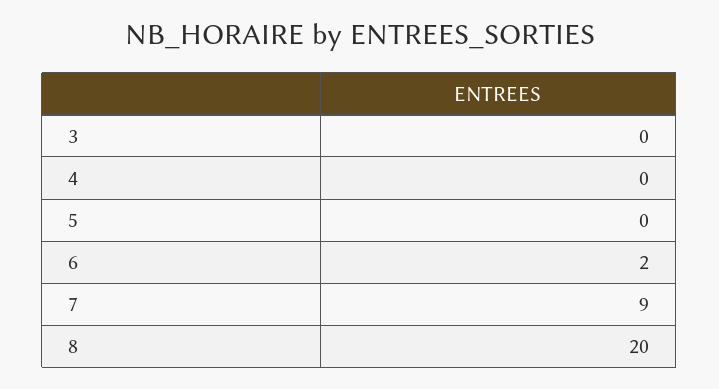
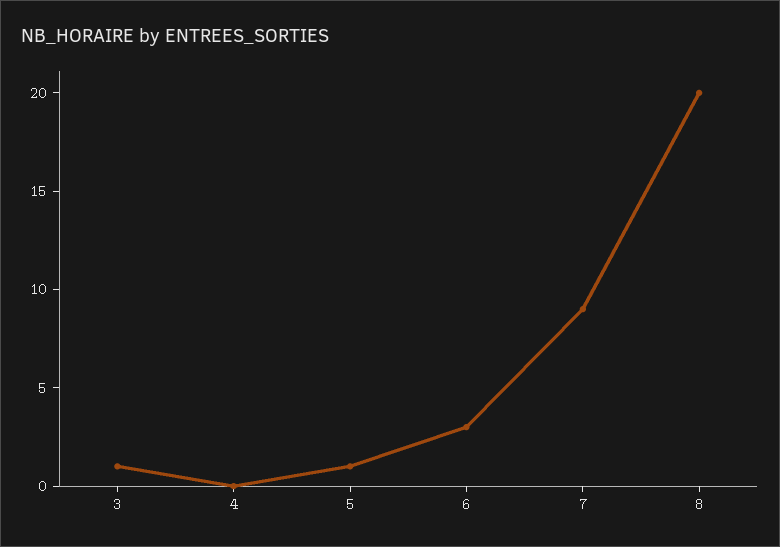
3: 0 -> 1
5: 0 -> 1
6: 2 -> 3

